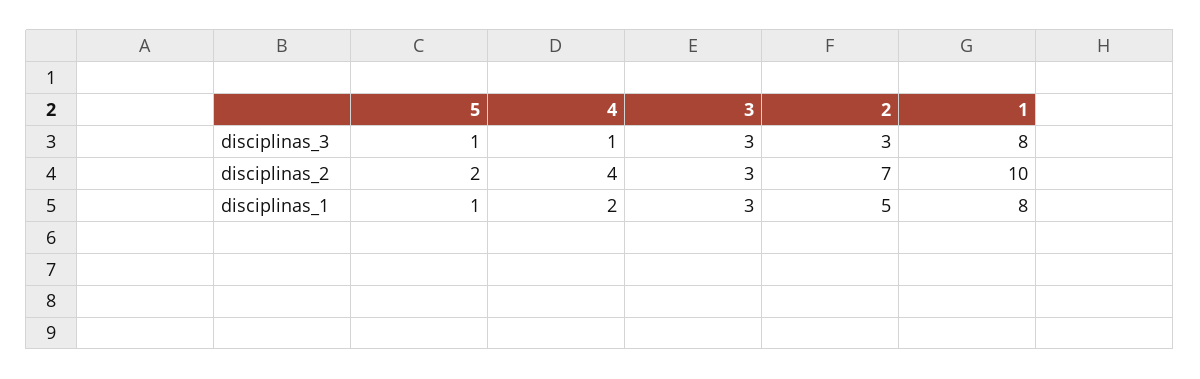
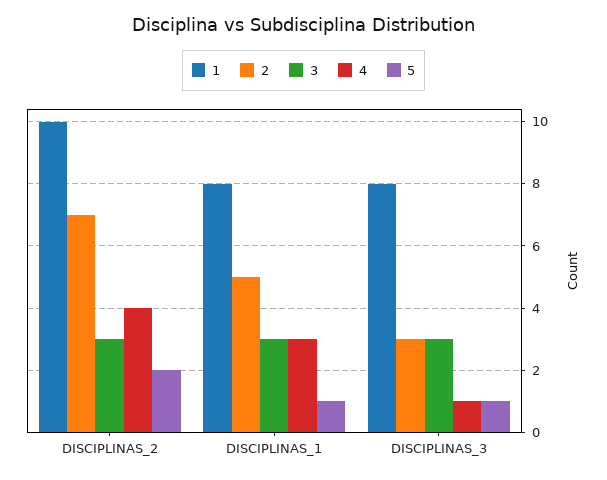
4, disciplinas_1: 2 -> 3

